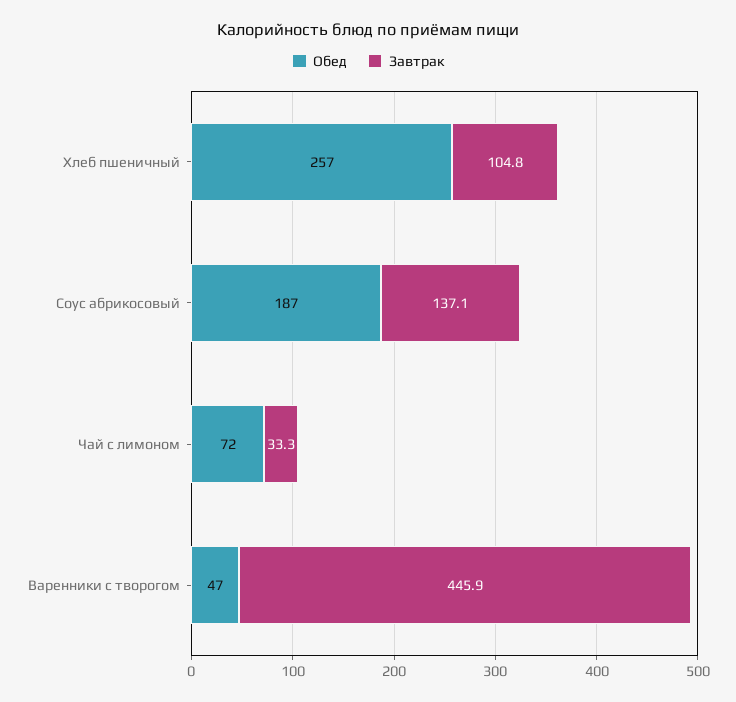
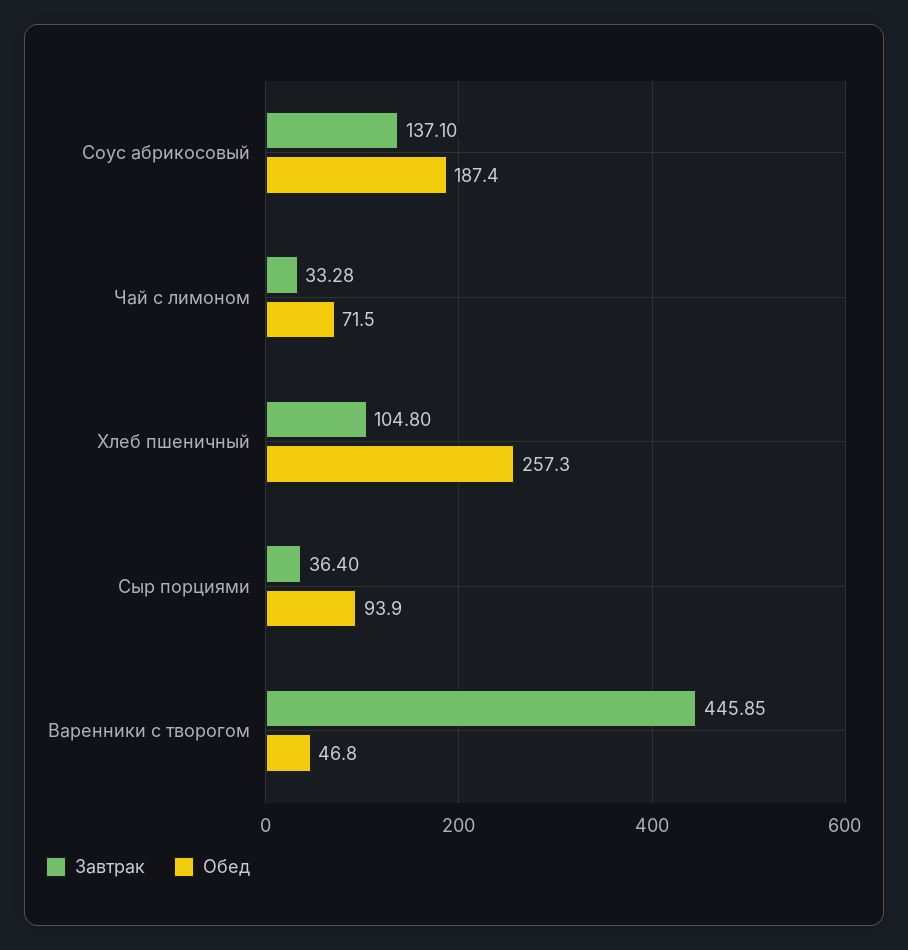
Завтрак, Сыр порциями: none -> 36.4
Обед, Сыр порциями: none -> 93.9

